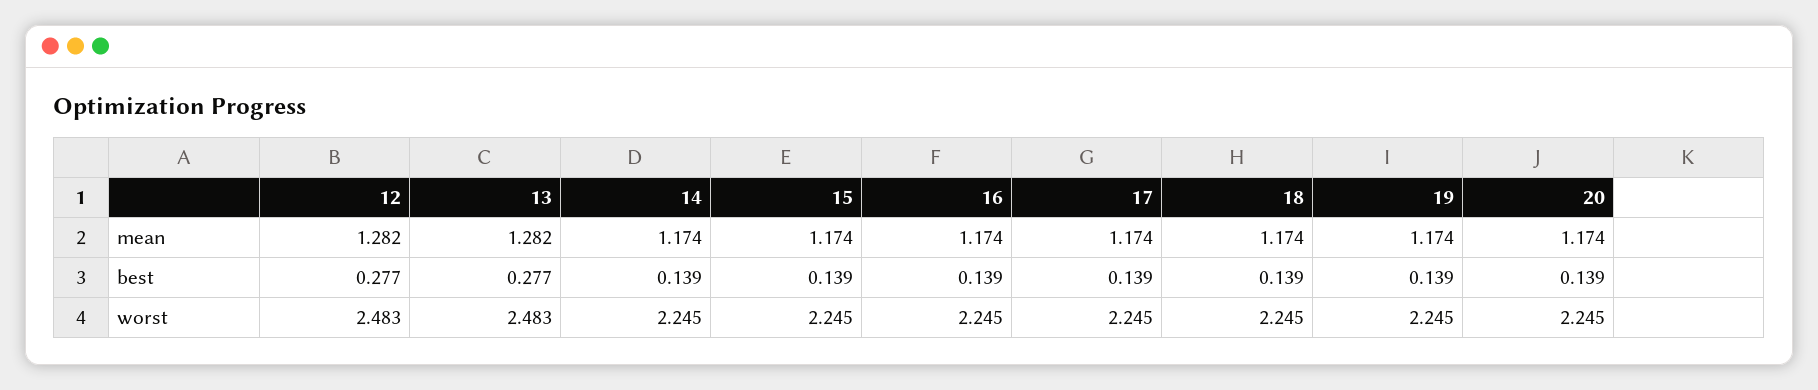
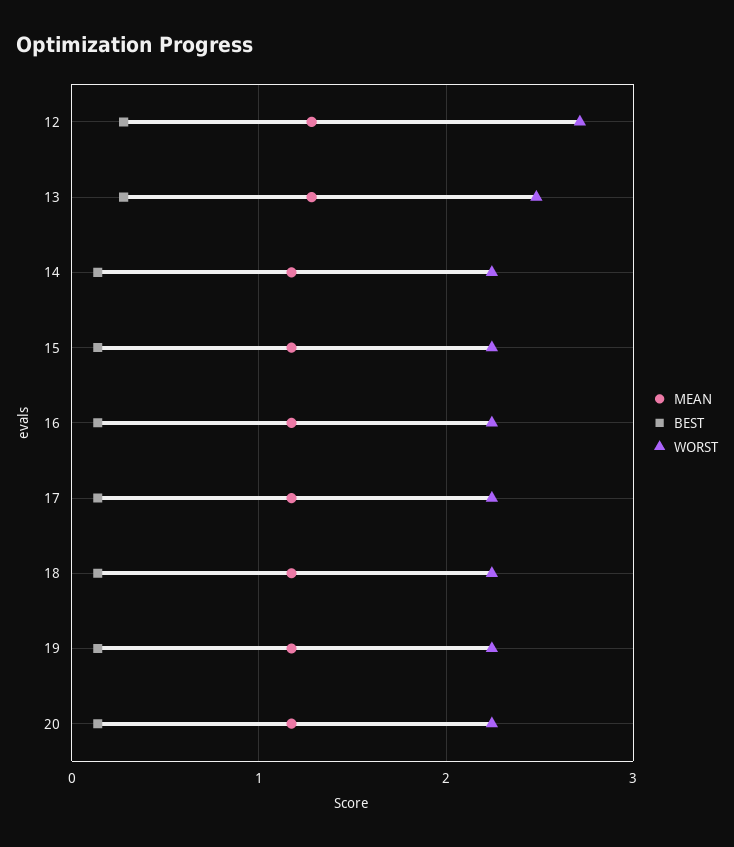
worst, 12: 2.483 -> 2.7

